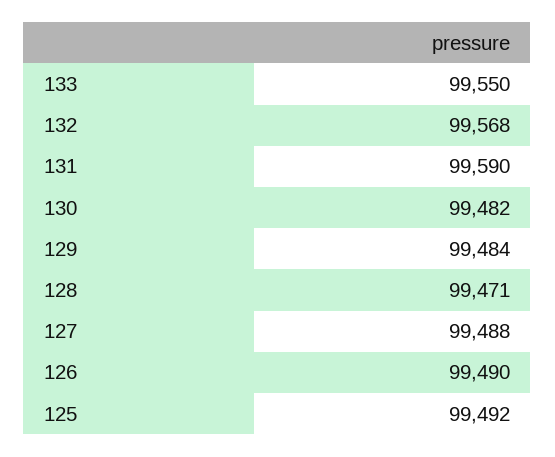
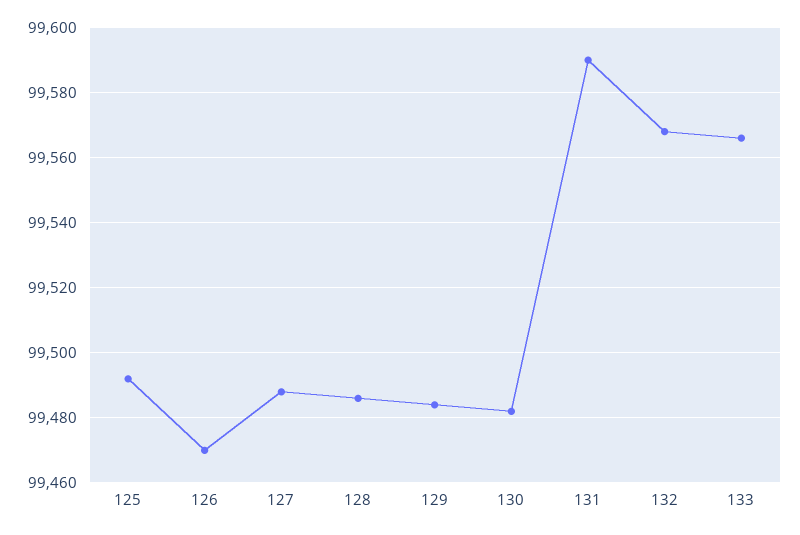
133: 99550 -> 99565
128: 99471 -> 99485
126: 99490 -> 99470

